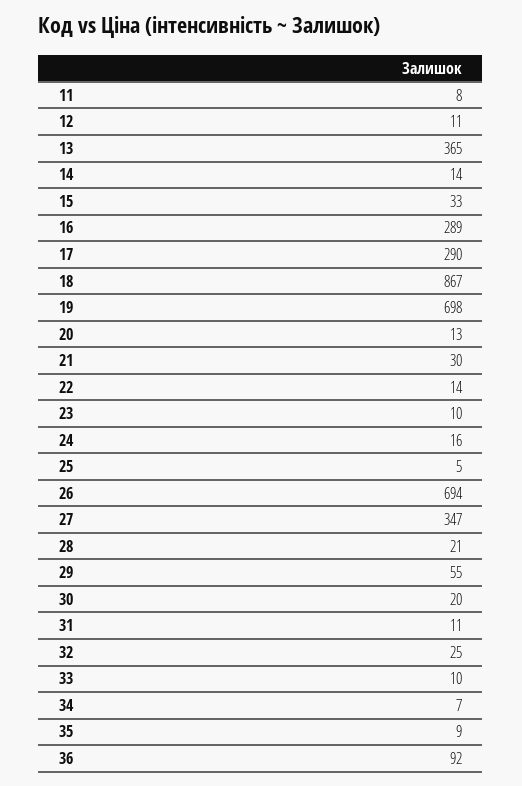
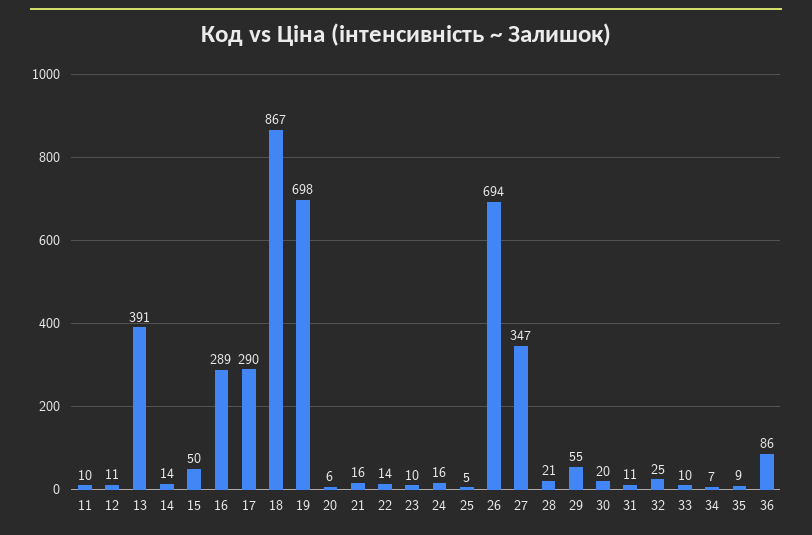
11: 8 -> 10
13: 365 -> 391
15: 33 -> 50
20: 13 -> 6
21: 30 -> 16
36: 92 -> 86

